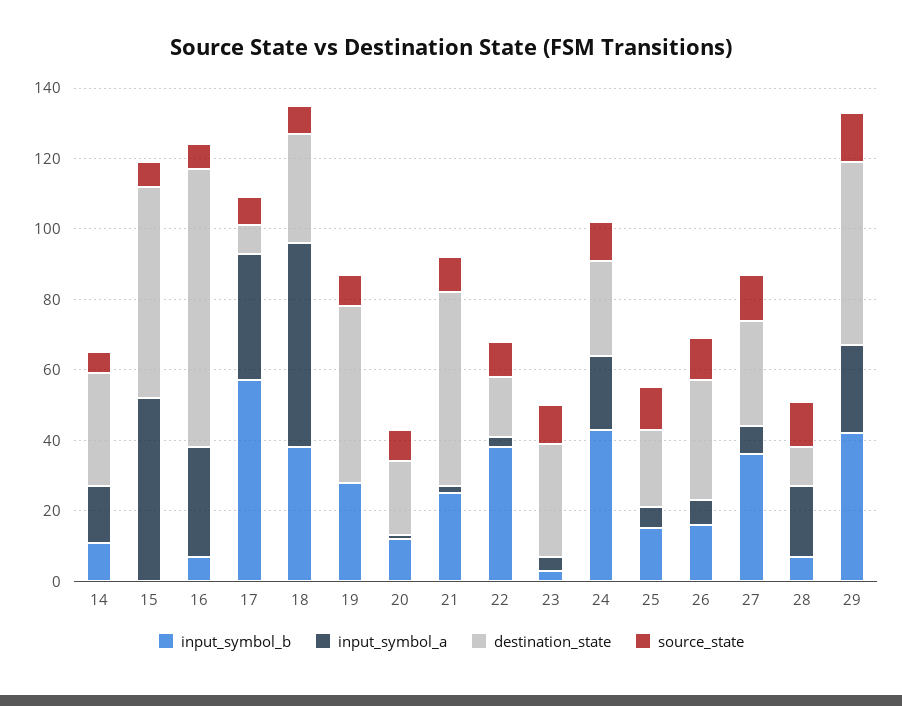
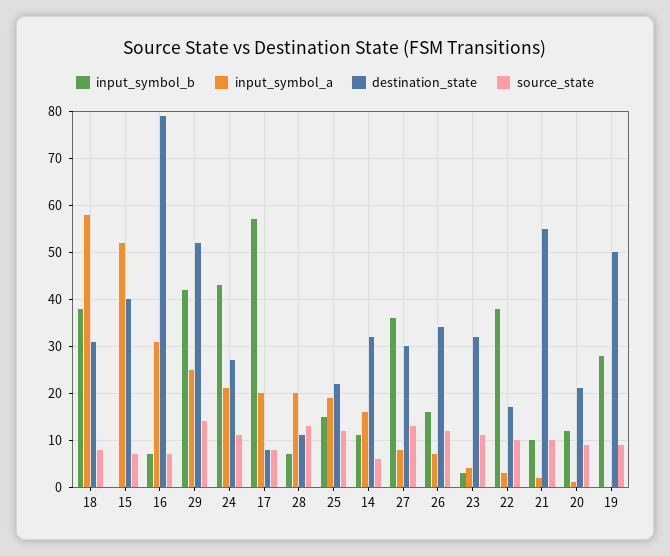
destination_state, 15: 60 -> 40
input_symbol_a, 17: 35 -> 20
input_symbol_b, 21: 25 -> 10
input_symbol_a, 25: 5 -> 20

